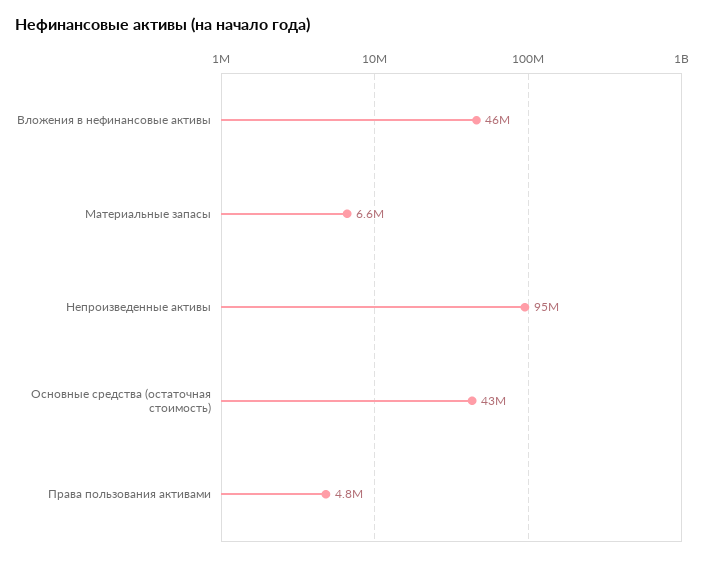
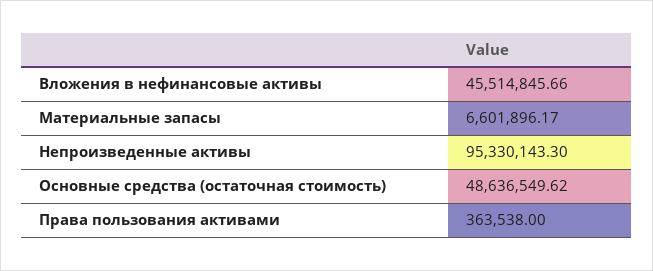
Основные средства (остаточная стоимость): 43000000 -> 48636549.62
Права пользования активами: 4800000 -> 363538

